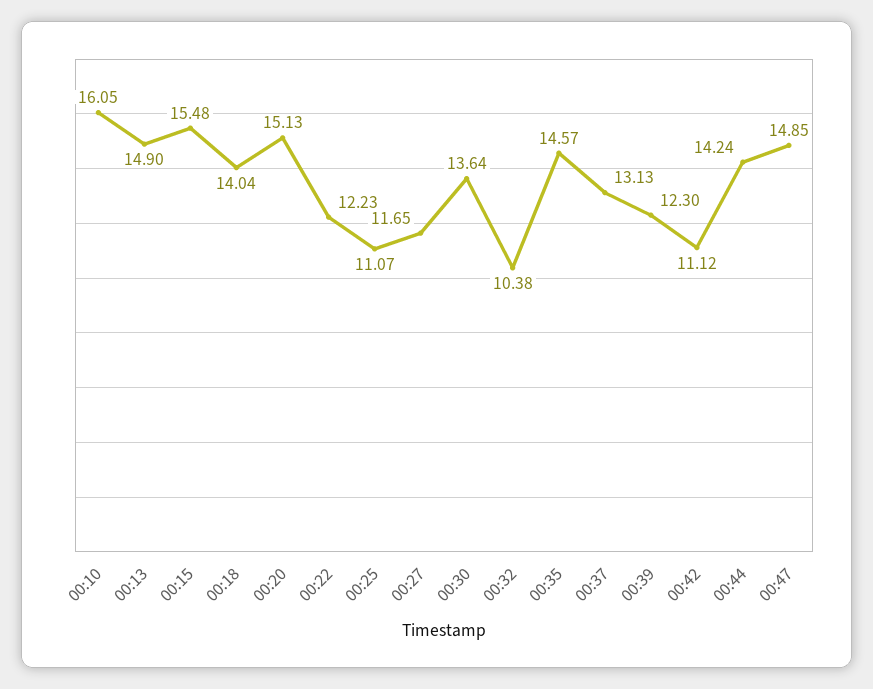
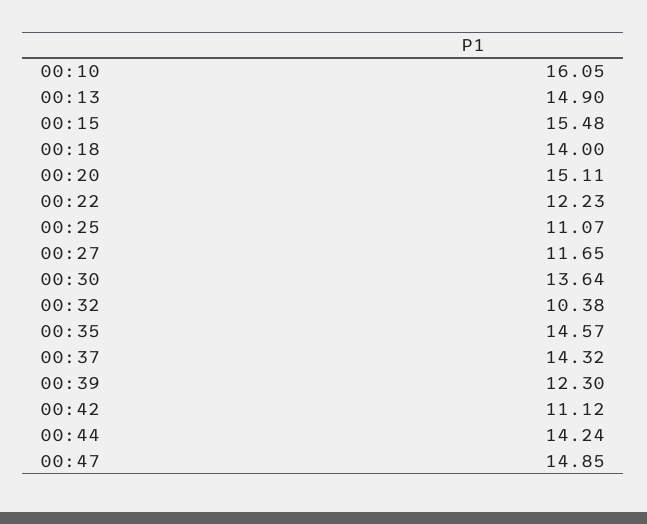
00:18: 14.04 -> 14
00:20: 15.13 -> 15.11
00:37: 13.13 -> 14.32

